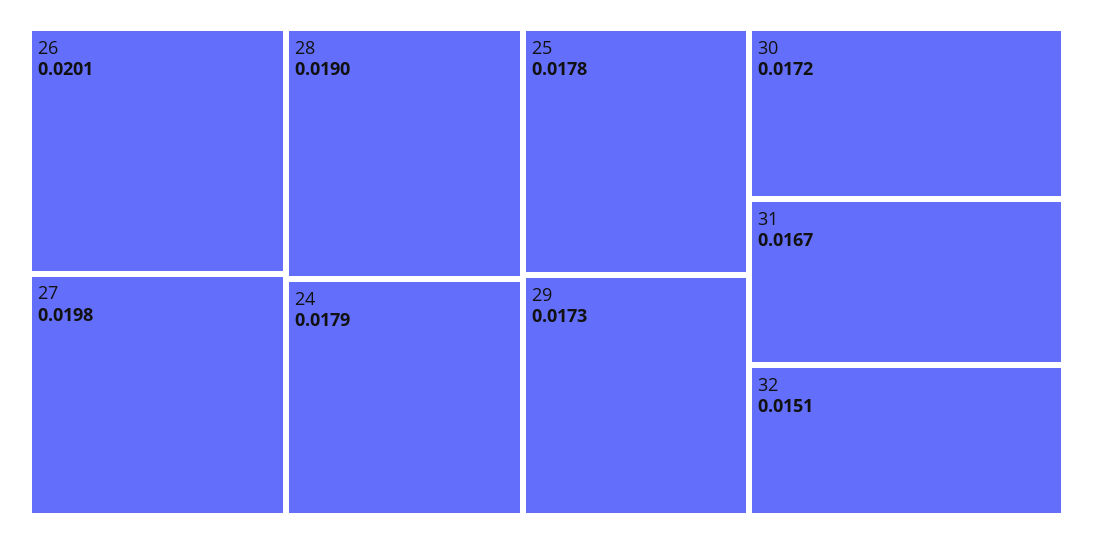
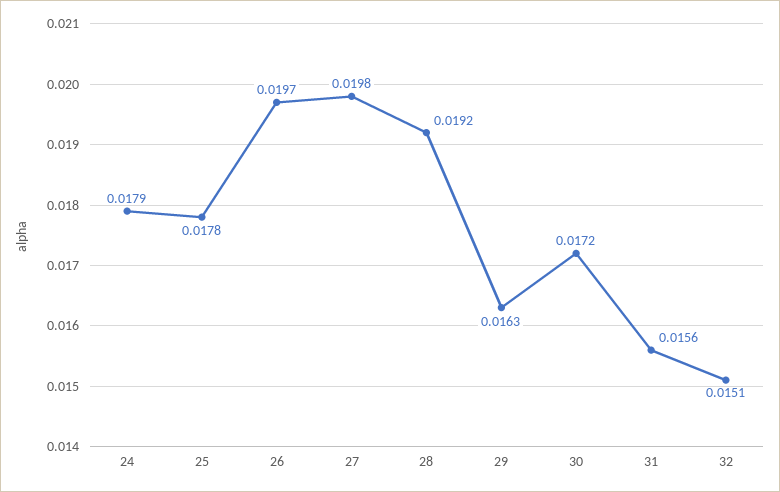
26: 0.0201 -> 0.0197
28: 0.019 -> 0.0192
29: 0.0173 -> 0.0163
31: 0.0167 -> 0.0156

